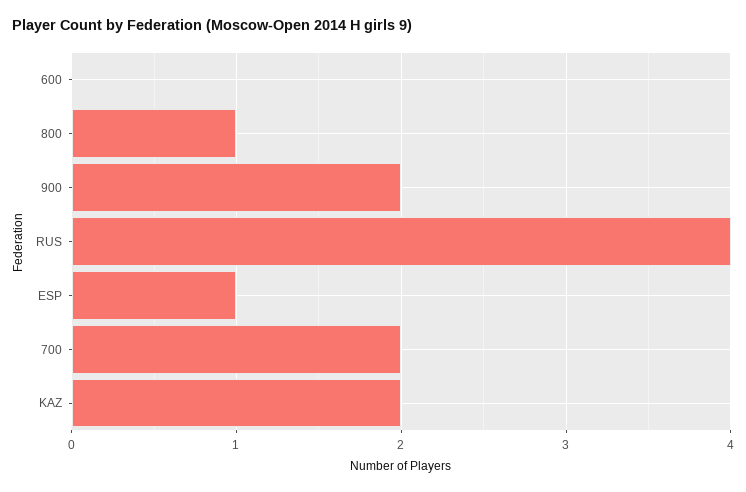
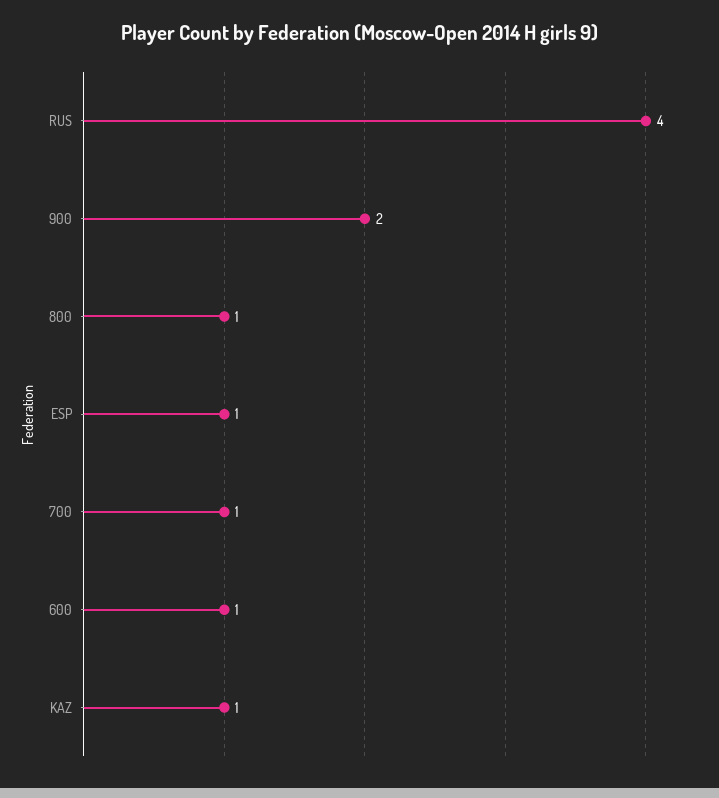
600: 0 -> 1
700: 2 -> 1
KAZ: 2 -> 1

